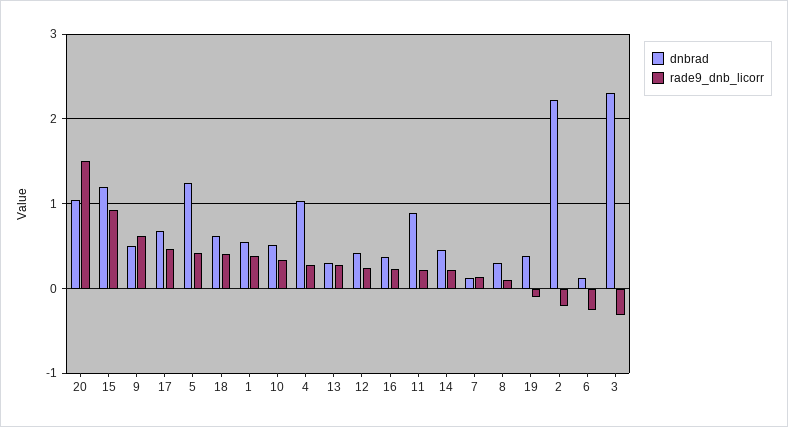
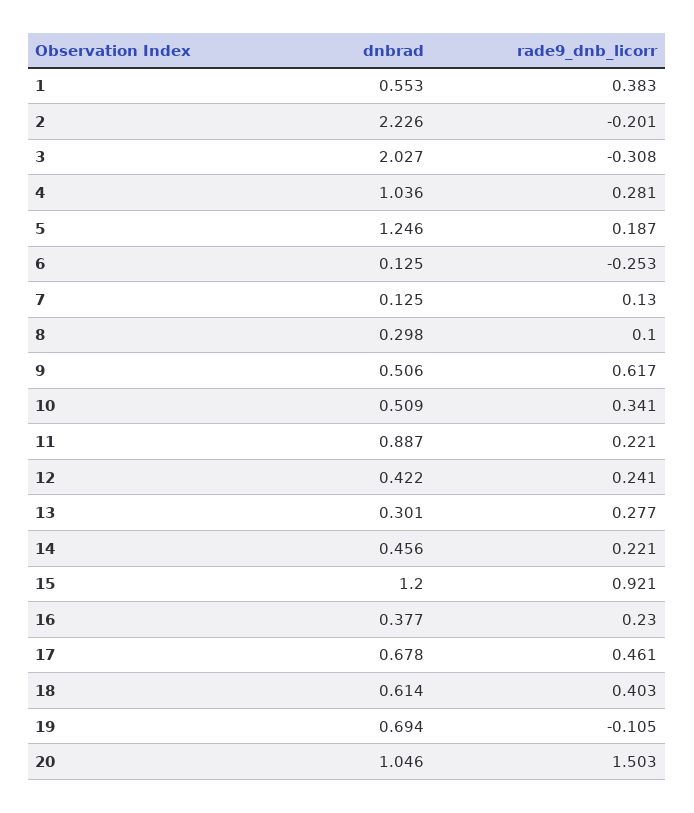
rade9_dnb_licorr, 5: 0.4 -> 0.187
dnbrad, 19: 0.4 -> 0.694
dnbrad, 3: 2.3 -> 2.027

